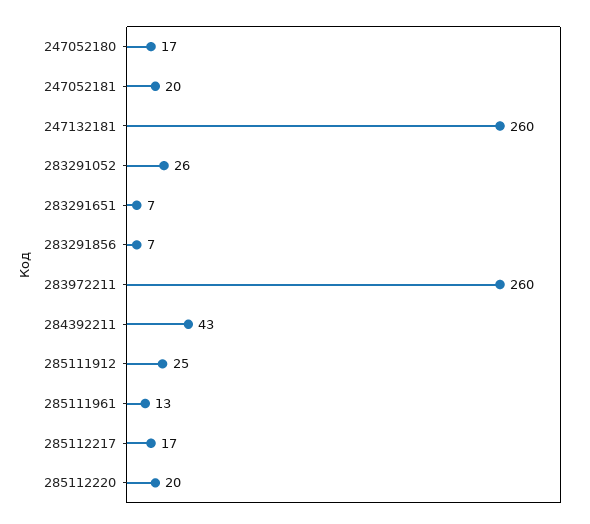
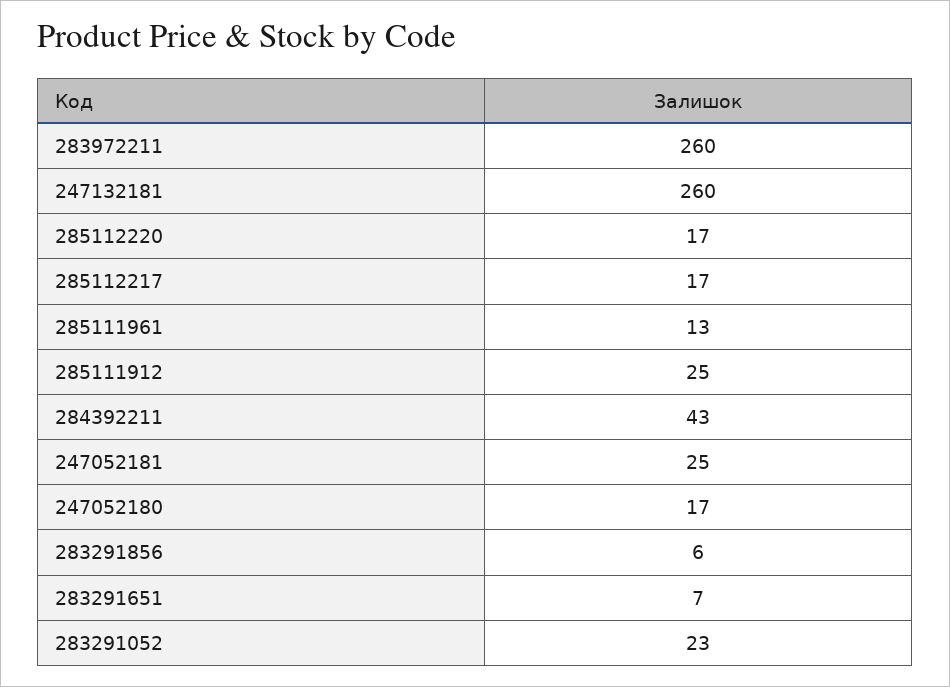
247052181: 20 -> 25
283291052: 26 -> 23
283291856: 7 -> 6
285112220: 20 -> 17

